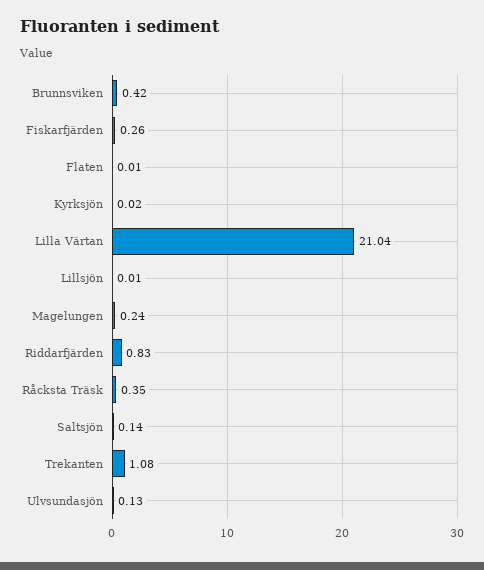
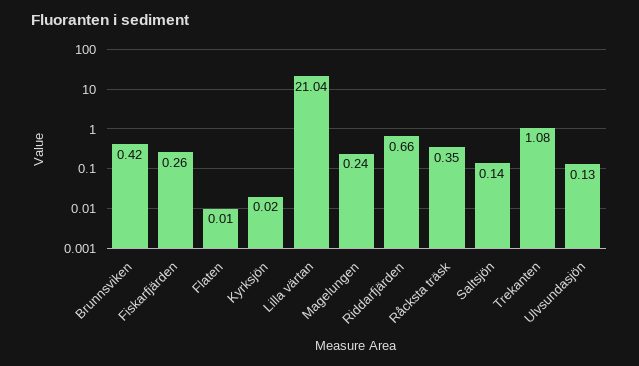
Lillsjön: 0.01 -> none
Riddarfjärden: 0.83 -> 0.66

